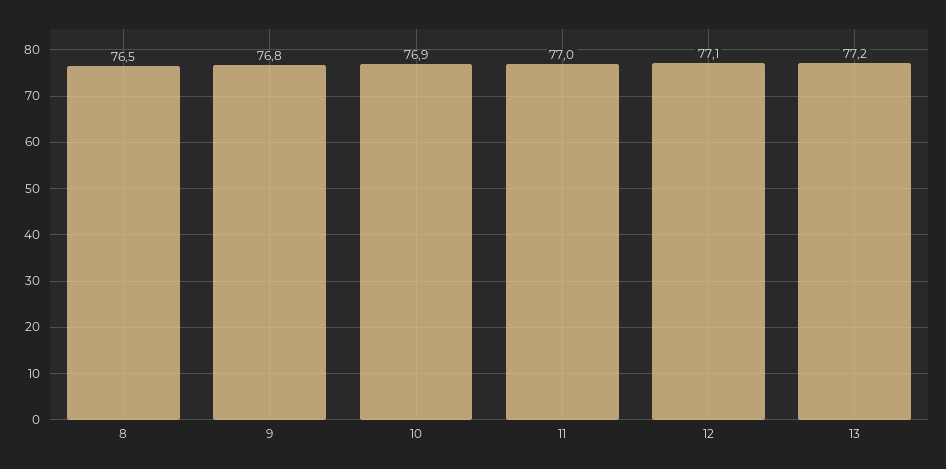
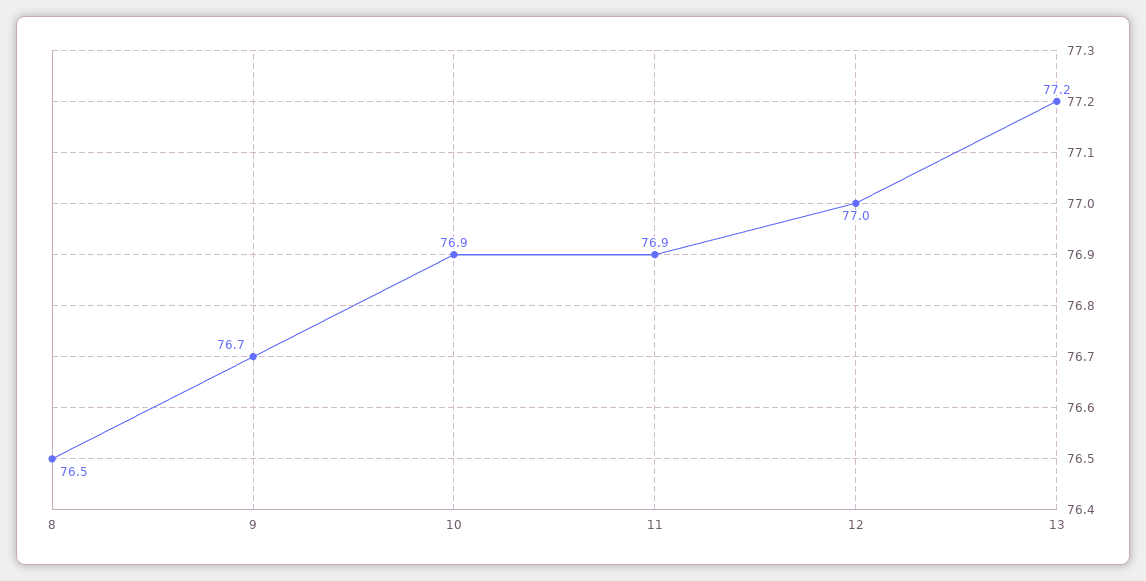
9: 76.8 -> 76.7
11: 77 -> 76.9
12: 77.1 -> 77

